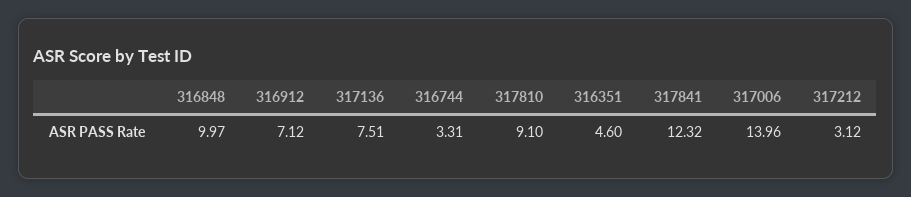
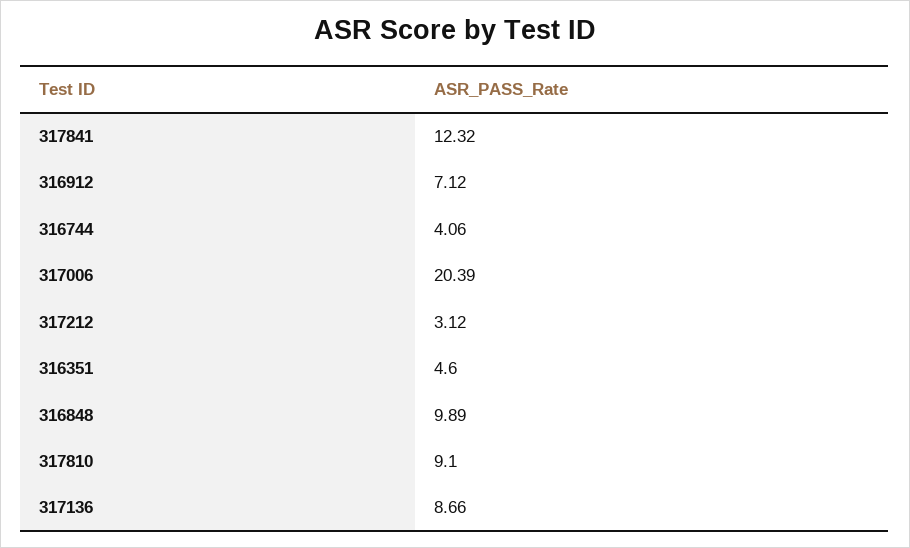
316848: 9.97 -> 9.89
317136: 7.51 -> 8.66
316744: 3.31 -> 4.06
317006: 13.96 -> 20.39

